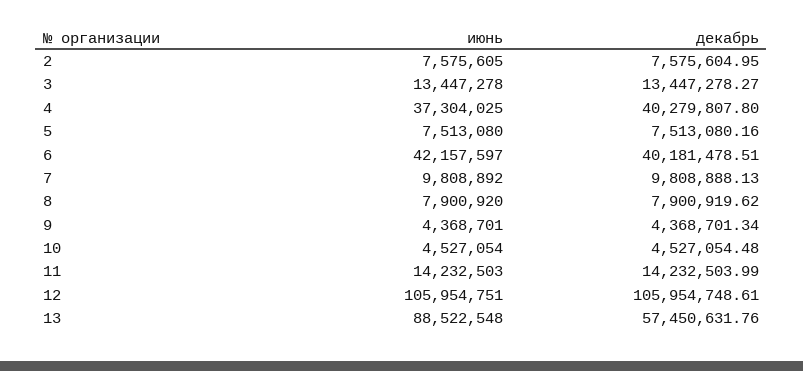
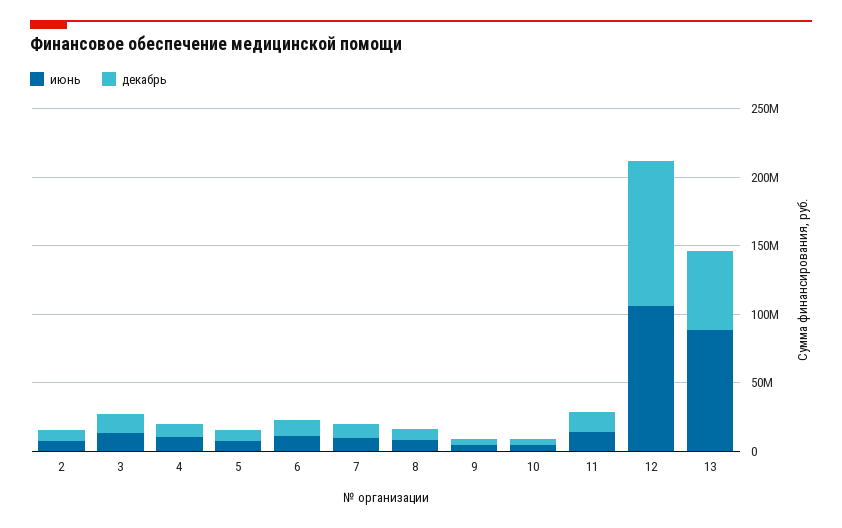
июнь, 4: 37304025 -> 10000000
декабрь, 4: 40279807.8 -> 10000000
июнь, 6: 42157597 -> 10000000
декабрь, 6: 40181478.51 -> 10000000

